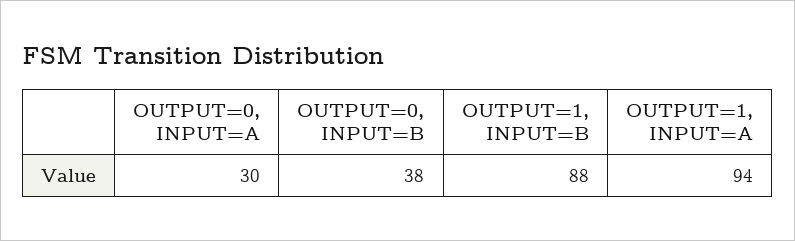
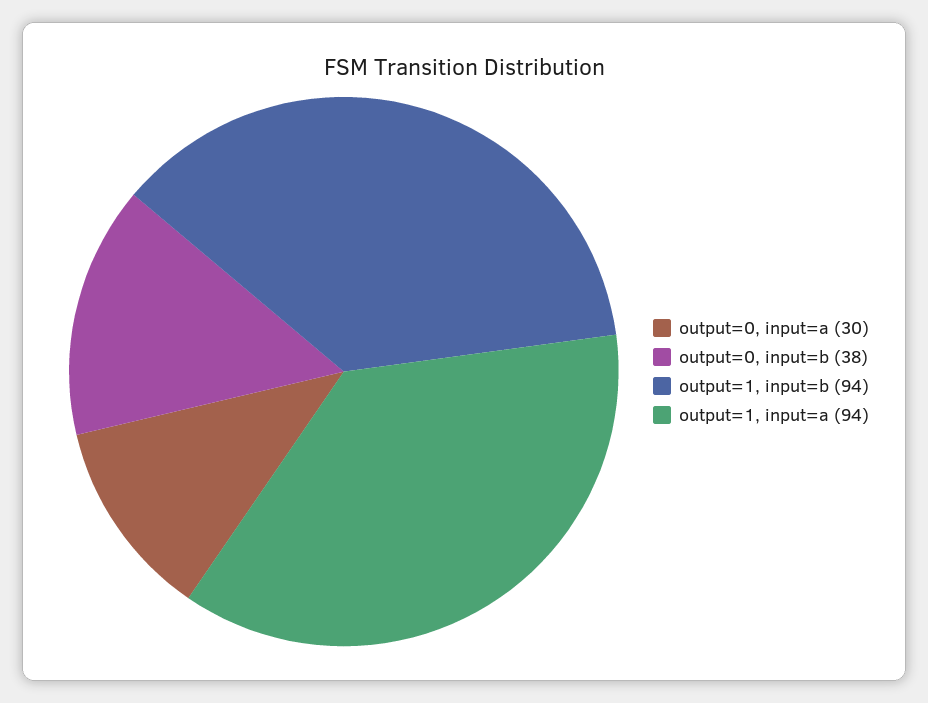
OUTPUT=1, INPUT=B: 88 -> 94

